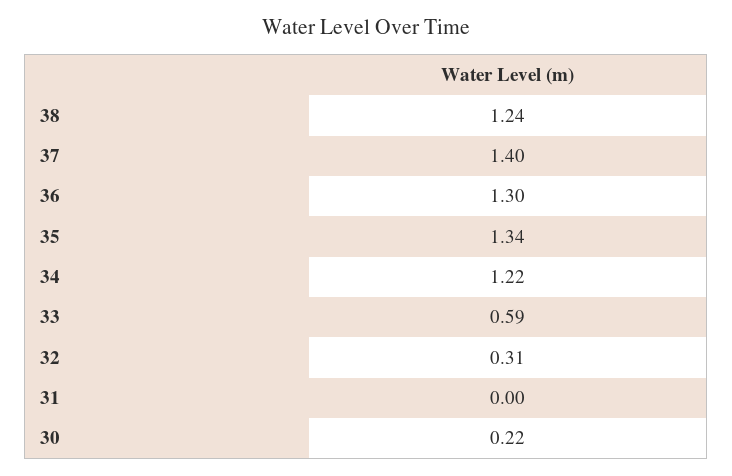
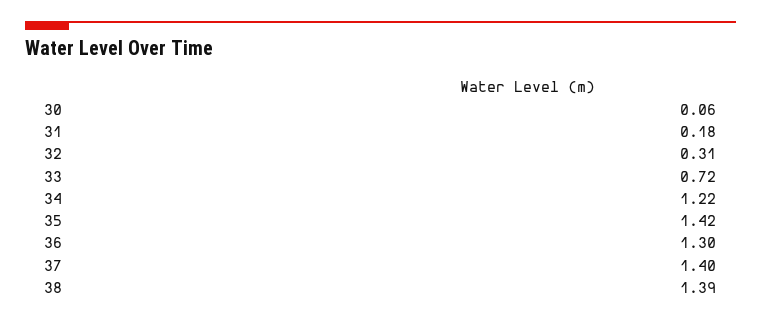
38: 1.24 -> 1.39
35: 1.34 -> 1.42
33: 0.59 -> 0.72
31: 0 -> 0.18
30: 0.22 -> 0.06

